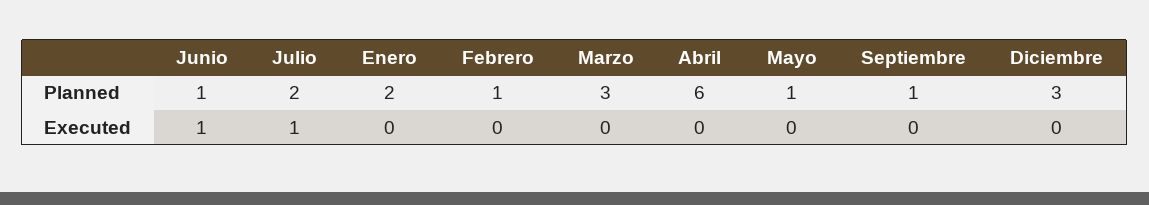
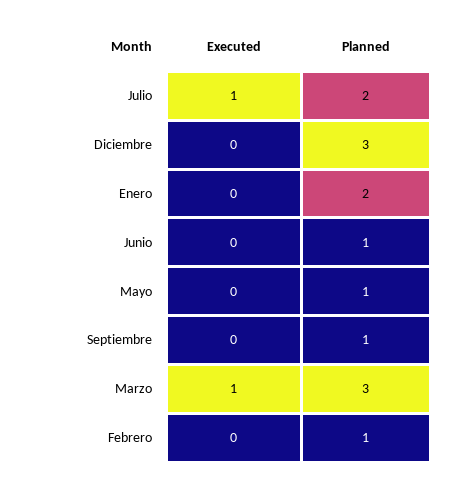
Abril, Planned: 6 -> none
Junio, Executed: 1 -> 0
Marzo, Executed: 0 -> 1
Abril, Executed: 0 -> none

